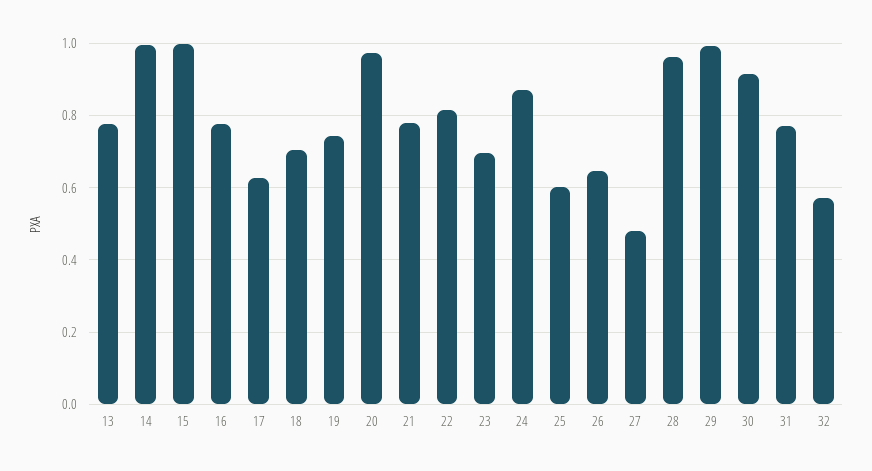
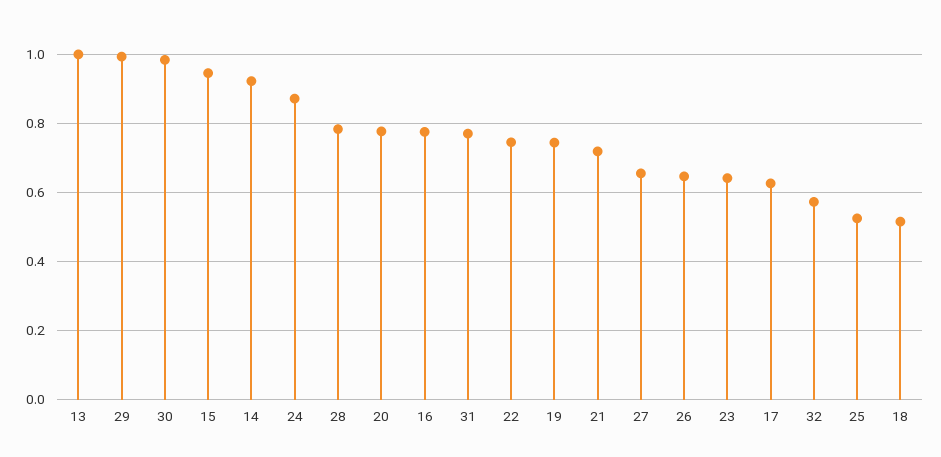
13: 0.78 -> 1
14: 1 -> 0.92
15: 1 -> 0.94
18: 0.7 -> 0.52
20: 0.98 -> 0.78
21: 0.78 -> 0.72
22: 0.82 -> 0.74
23: 0.7 -> 0.64
25: 0.6 -> 0.52
27: 0.48 -> 0.66
28: 0.96 -> 0.78
30: 0.92 -> 0.98

